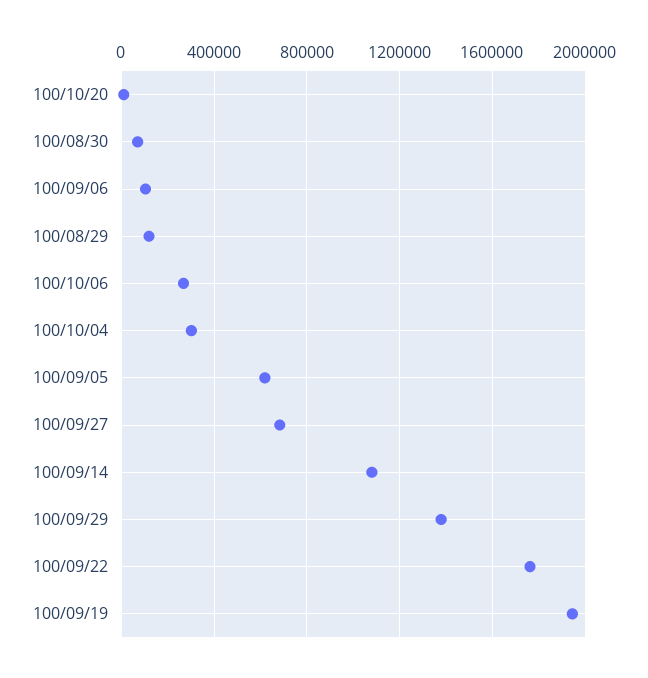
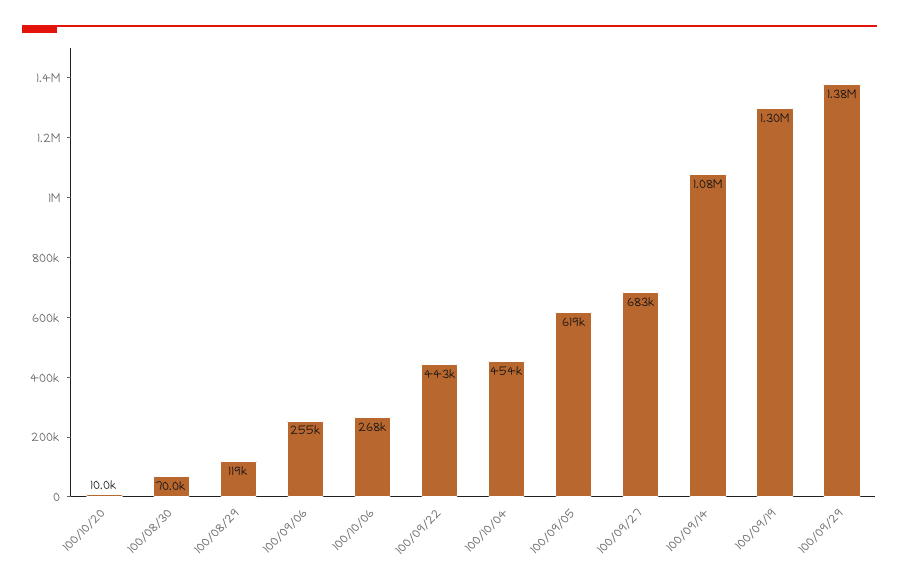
100/09/06: 100000 -> 255000
100/10/04: 300000 -> 454000
100/09/22: 1750000 -> 443000
100/09/19: 1950000 -> 1300000

